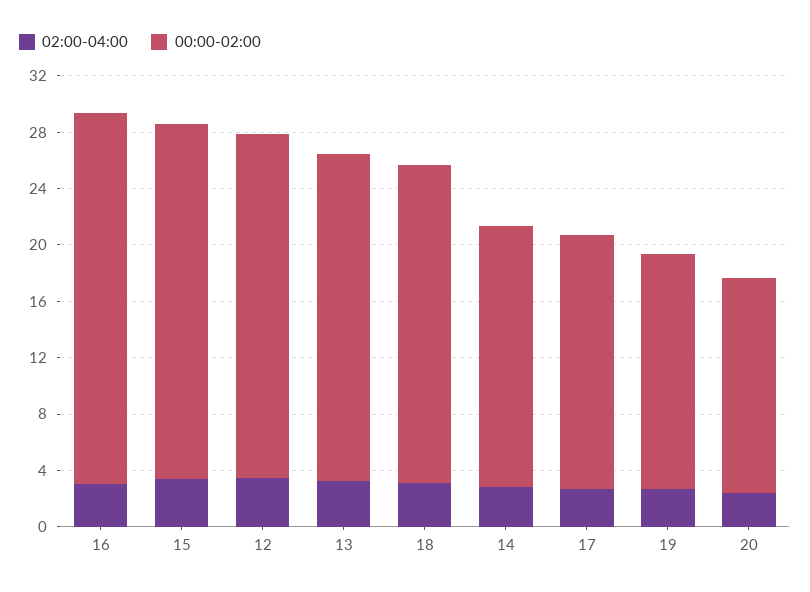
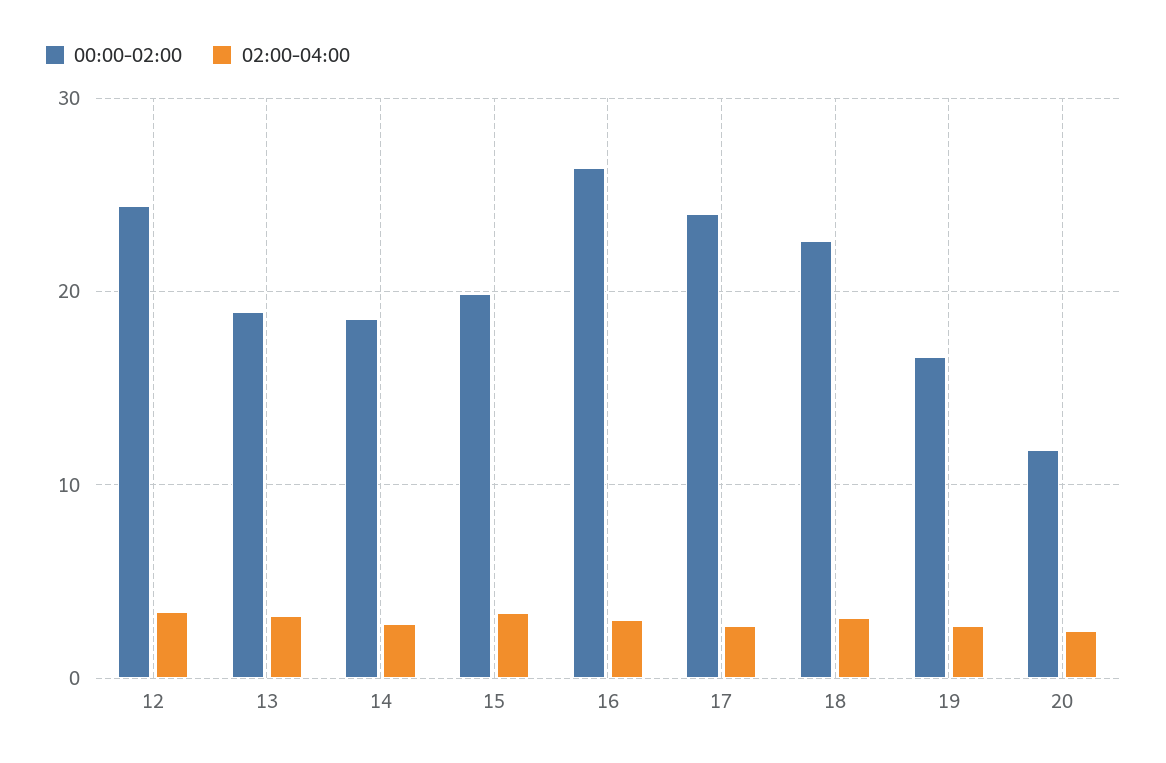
00:00-02:00, 15: 25 -> 20
00:00-02:00, 13: 23 -> 19
00:00-02:00, 17: 18 -> 24
00:00-02:00, 20: 15 -> 12

